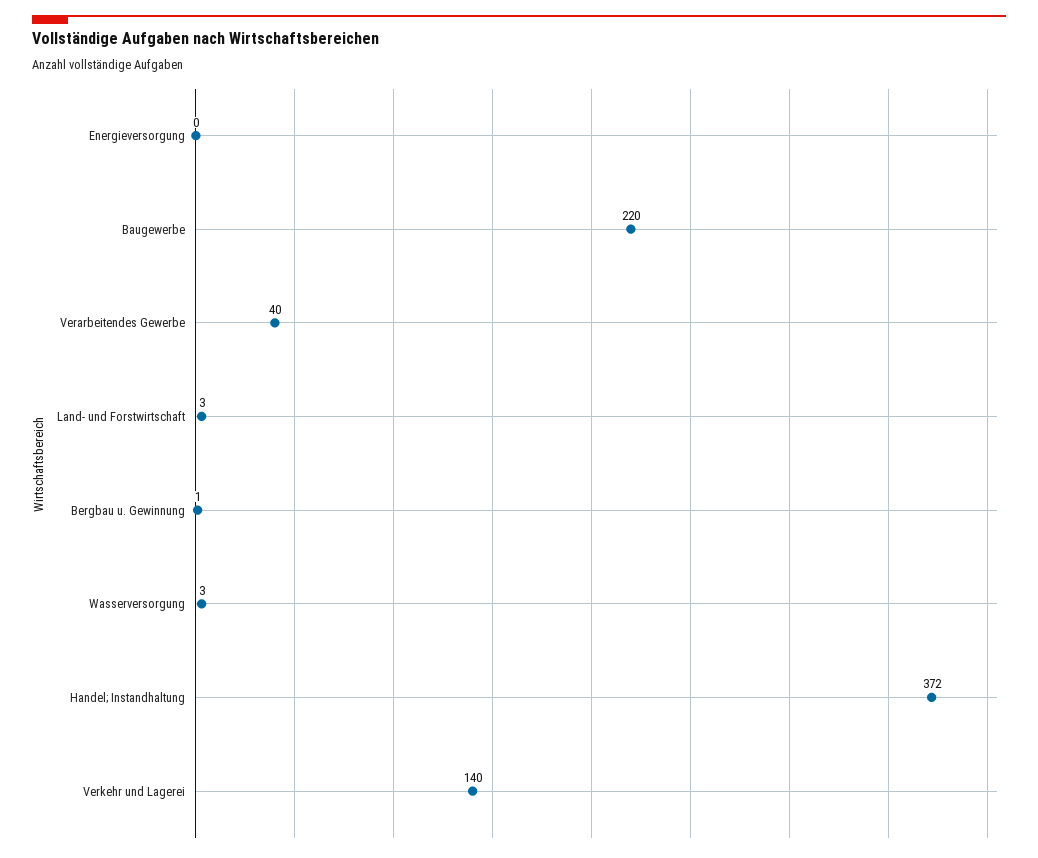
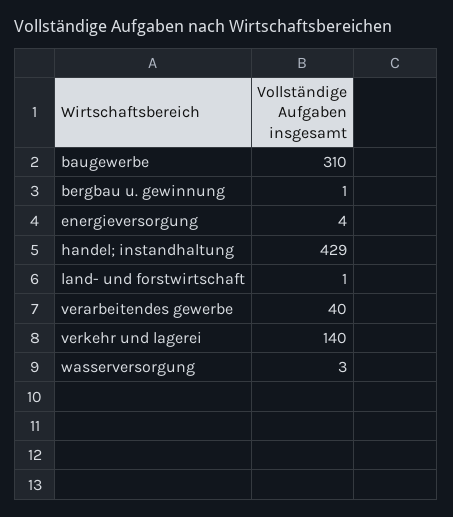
Energieversorgung: 0 -> 4
Baugewerbe: 220 -> 310
Land- und Forstwirtschaft: 3 -> 1
Handel; Instandhaltung: 372 -> 429

